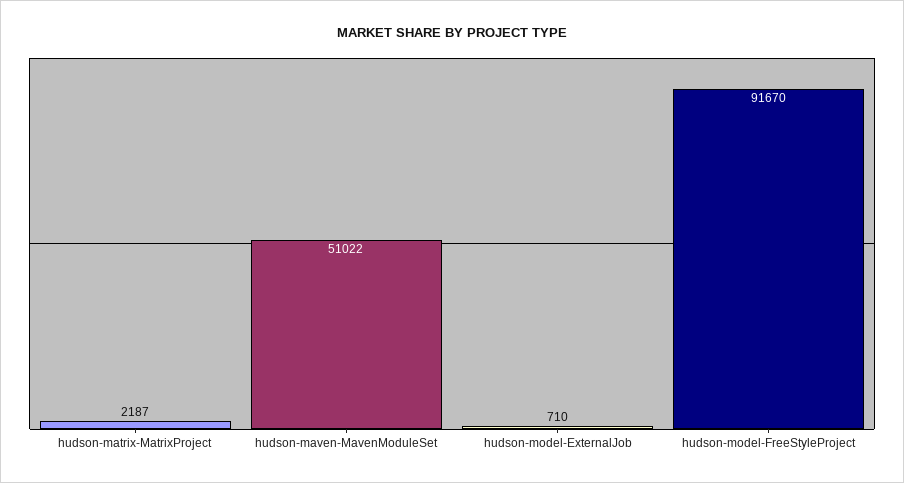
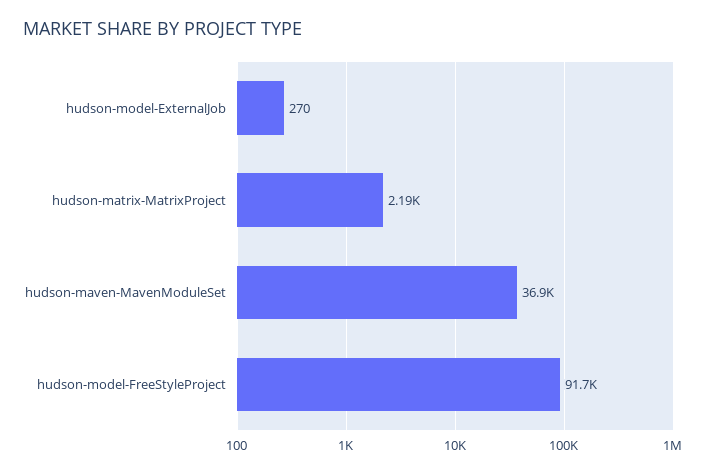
hudson-maven-MavenModuleSet: 51022 -> 36900
hudson-model-ExternalJob: 710 -> 270

